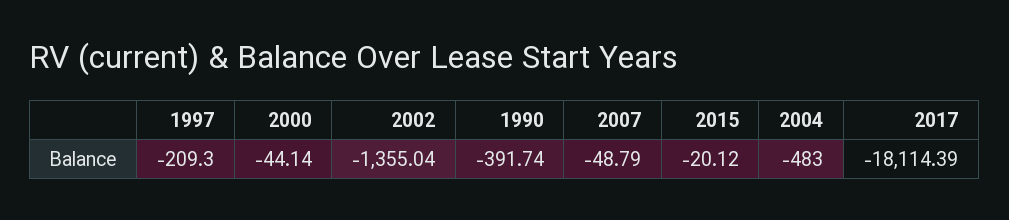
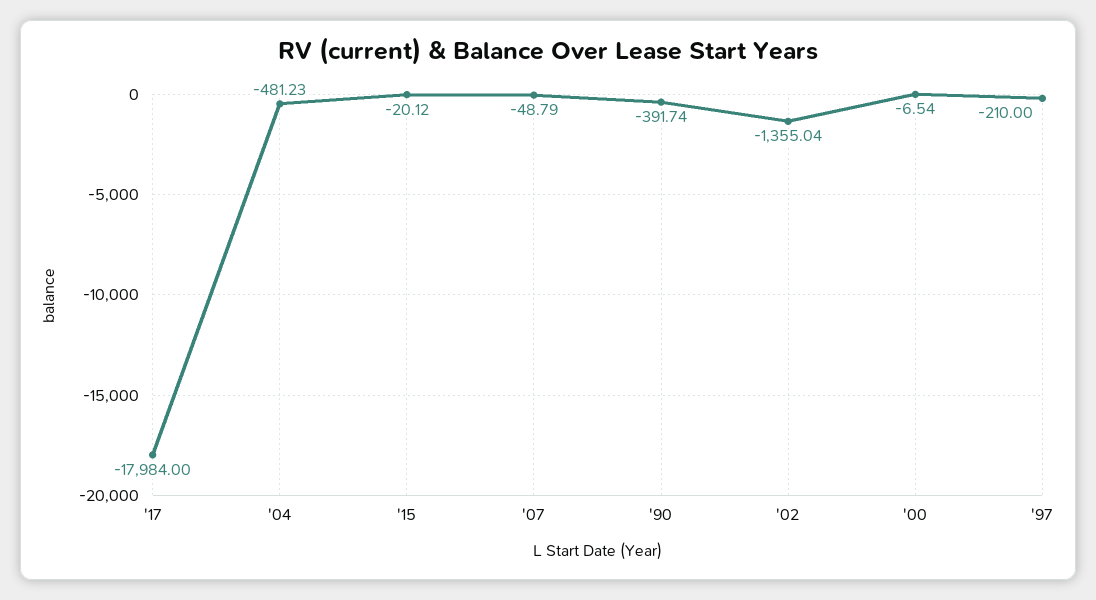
1997: -209.3 -> -210
2000: -44.14 -> -6.54
2004: -483 -> -481.23
2017: -18114.39 -> -17984

